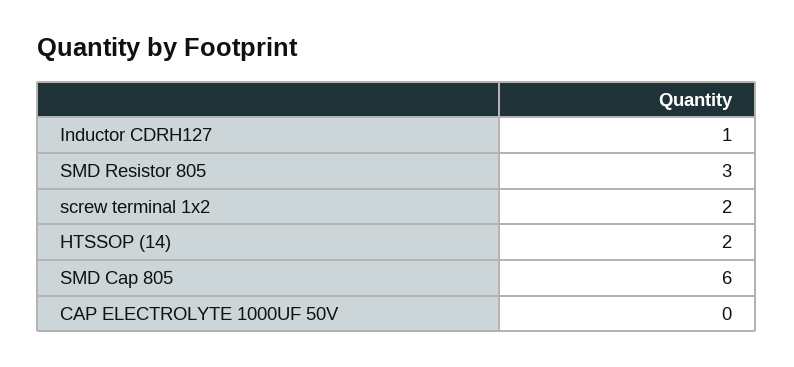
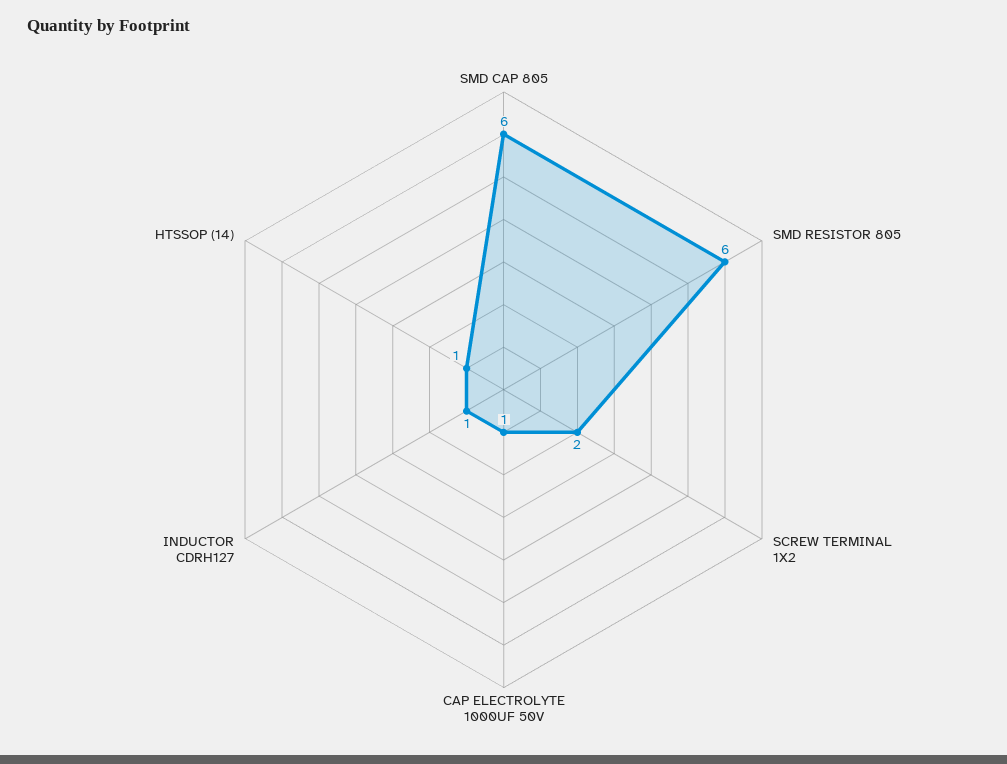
SMD Resistor 805: 3 -> 6
HTSSOP (14): 2 -> 1
CAP ELECTROLYTE 1000UF 50V: 0 -> 1

